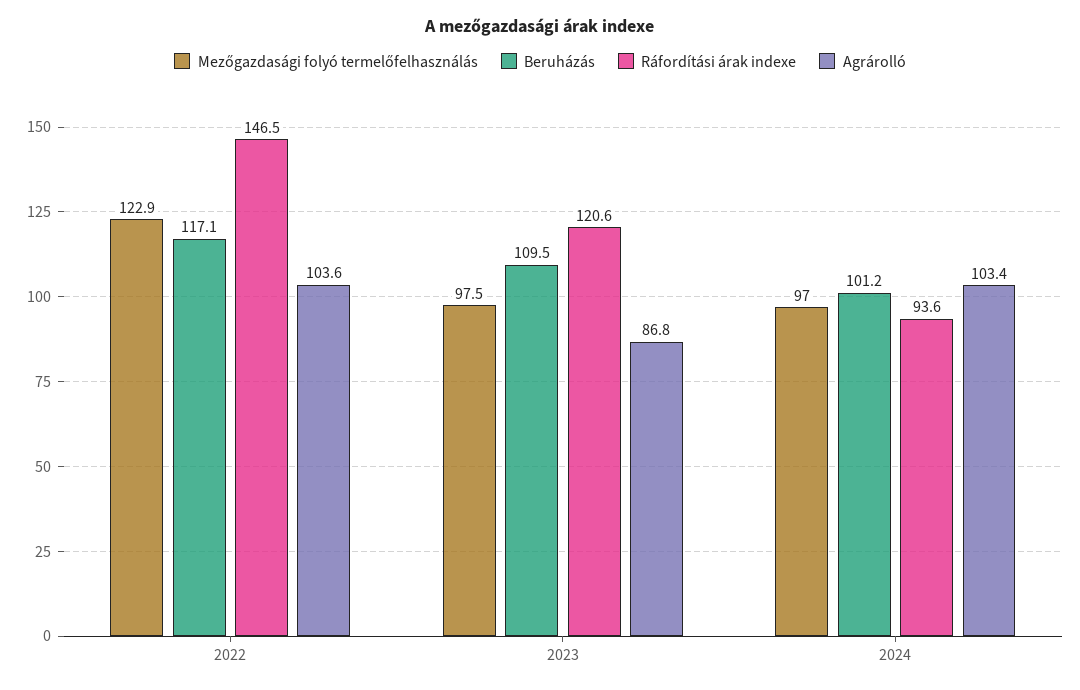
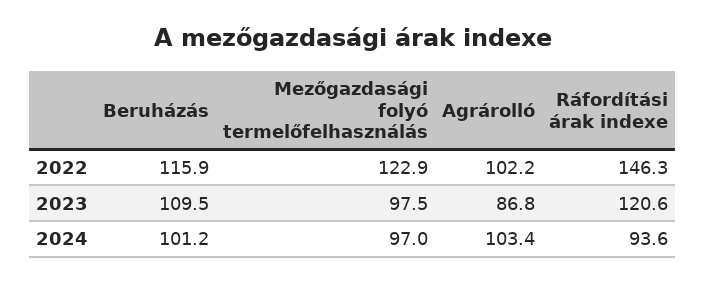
Beruházás, 2022: 117.1 -> 115.9
Ráfordítási árak indexe, 2022: 146.5 -> 146.3
Agrárolló, 2022: 103.6 -> 102.2

